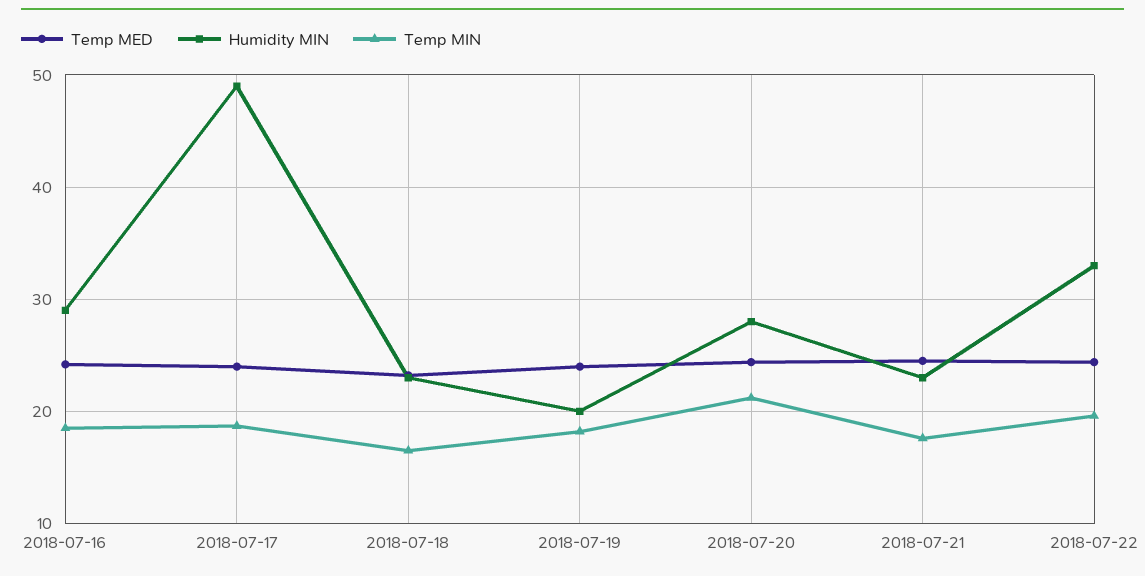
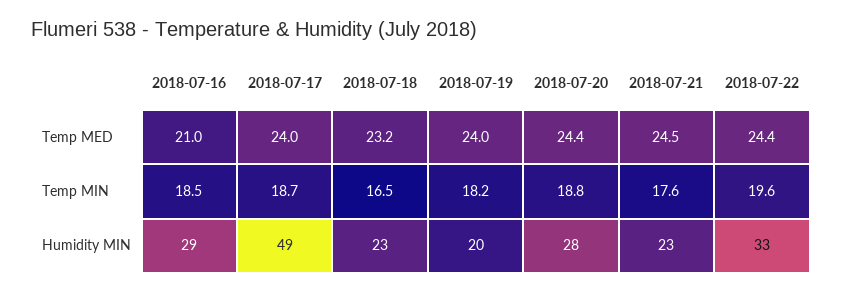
Temp MED, 2018-07-16: 24 -> 21
Temp MIN, 2018-07-20: 21 -> 18.8

